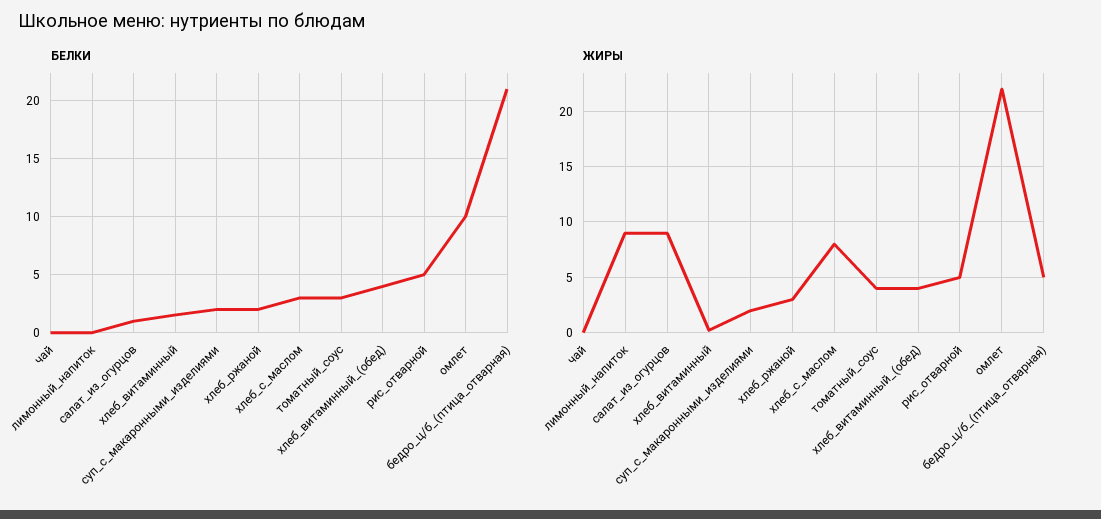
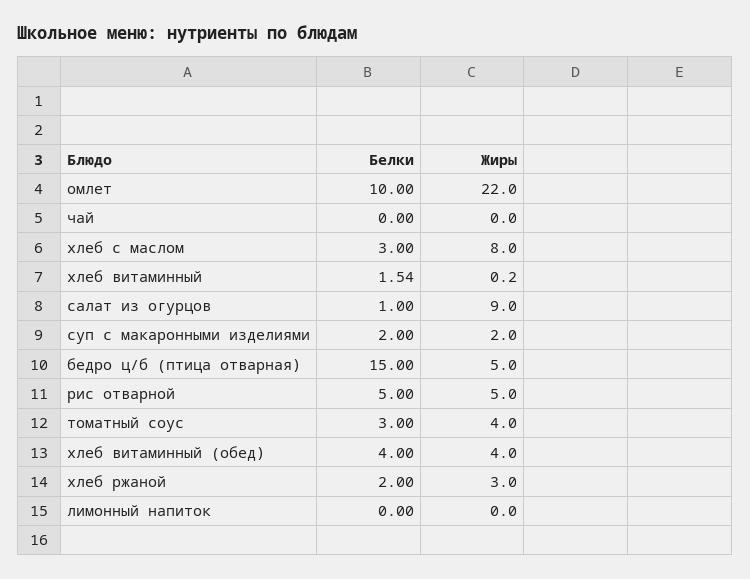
БЕЛКИ, бедро_ц/б_(птица_отварная): 21 -> 15
ЖИРЫ, лимонный_напиток: 9 -> 0

